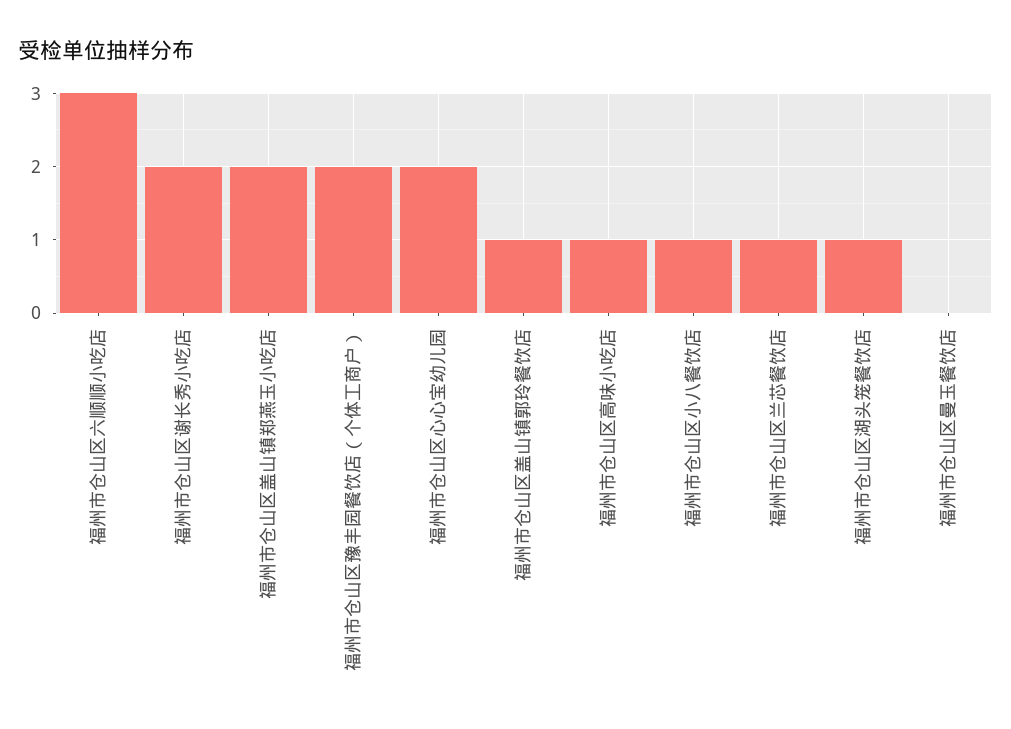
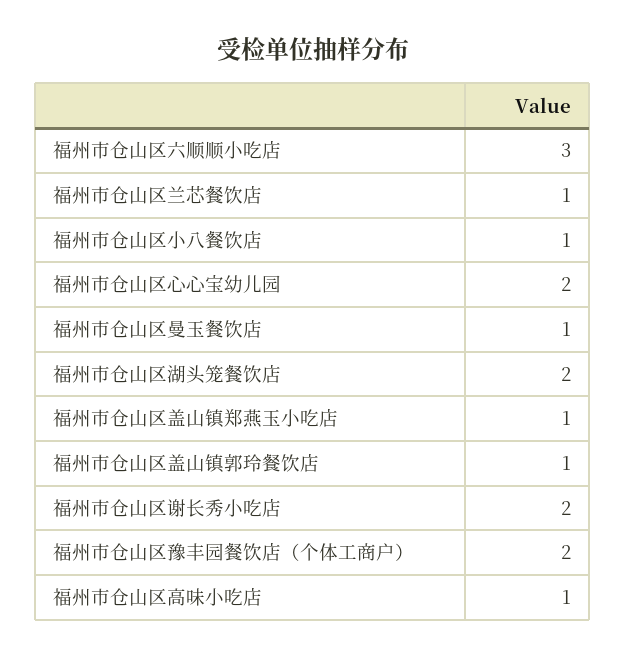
福州市仓山区盖山镇郑燕玉小吃店: 2 -> 1
福州市仓山区湖头笼餐饮店: 1 -> 2
福州市仓山区曼玉餐饮店: 0 -> 1

